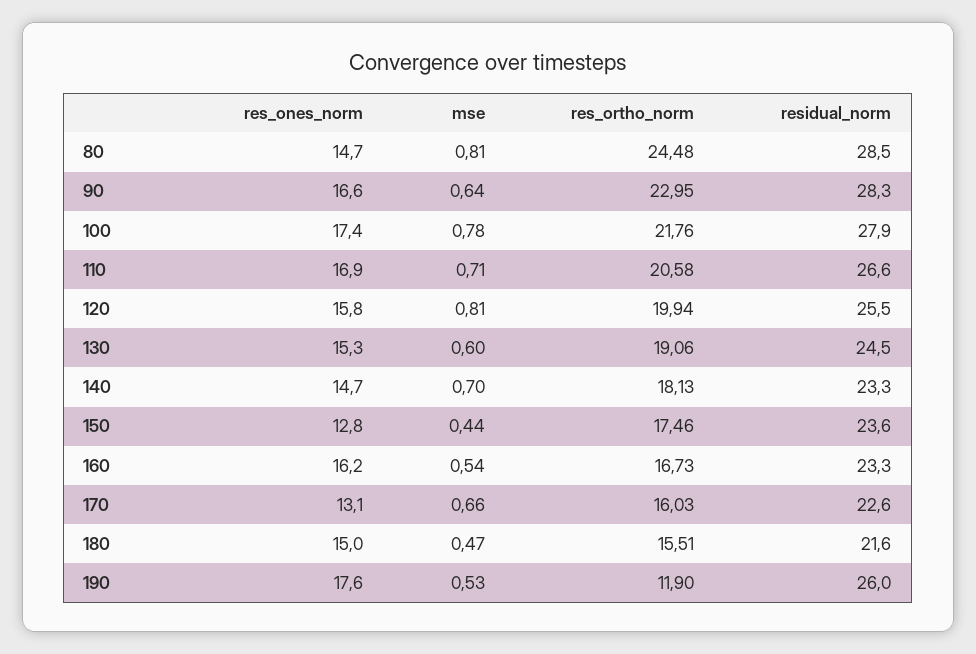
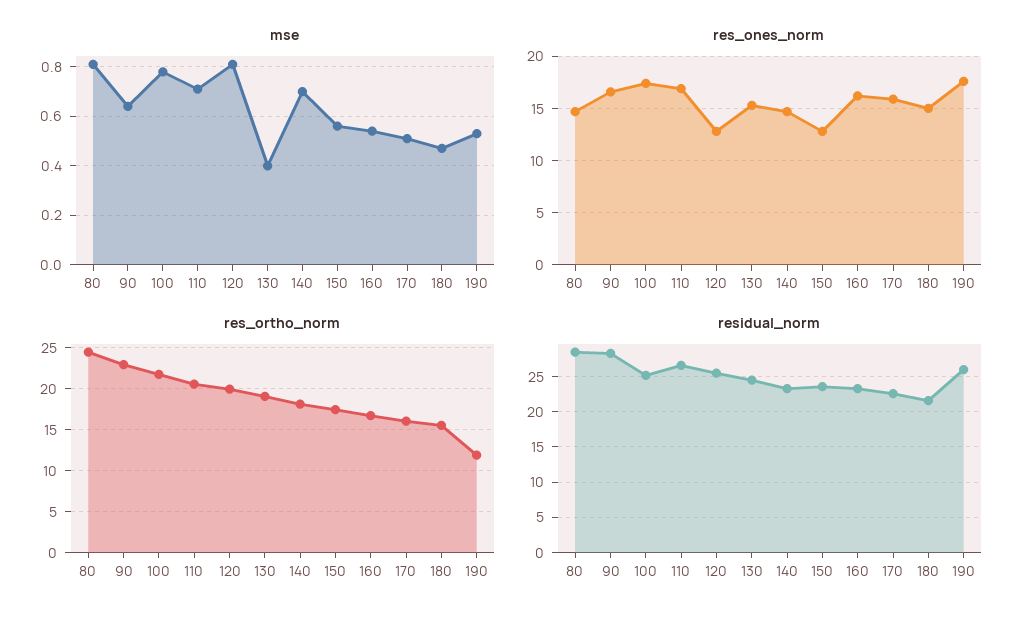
residual_norm, 100: 27.9 -> 25
res_ones_norm, 120: 15.8 -> 13
mse, 130: 0.6 -> 0.4
mse, 150: 0.44 -> 0.55
res_ones_norm, 170: 13.1 -> 16
mse, 170: 0.66 -> 0.5

